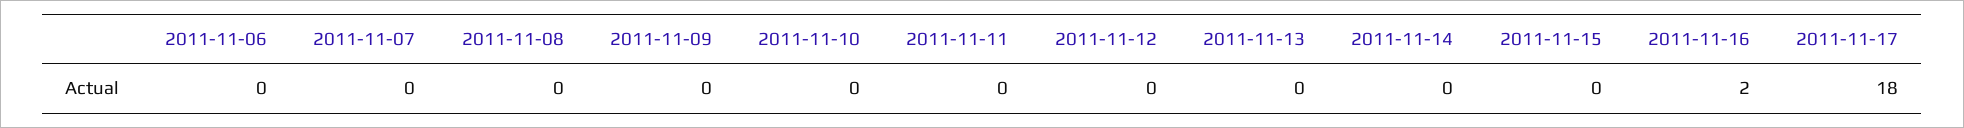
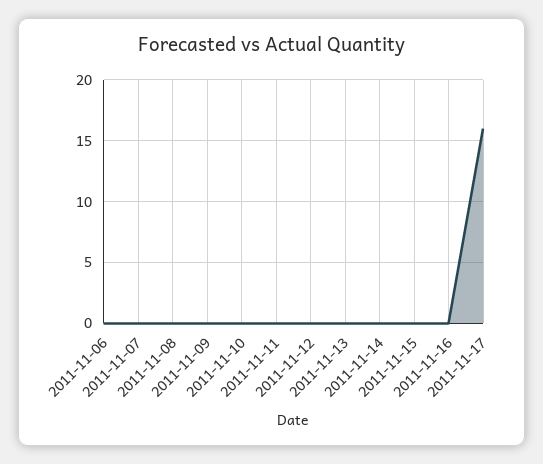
2011-11-16: 2 -> 0
2011-11-17: 18 -> 16

